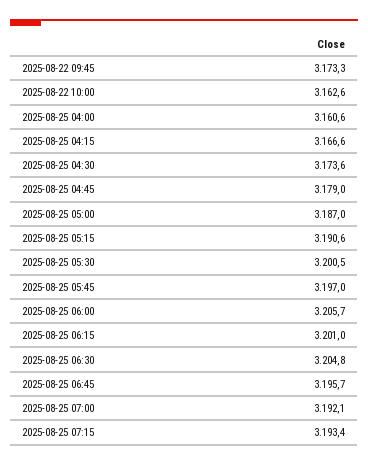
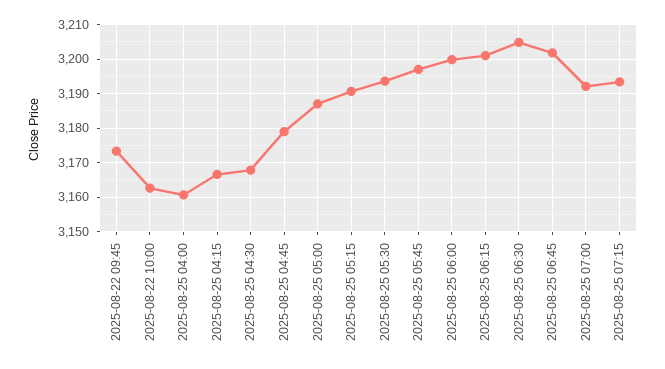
2025-08-25 04:30: 3173.6 -> 3168
2025-08-25 05:30: 3200.5 -> 3194
2025-08-25 06:00: 3205.7 -> 3200
2025-08-25 06:45: 3195.7 -> 3202

